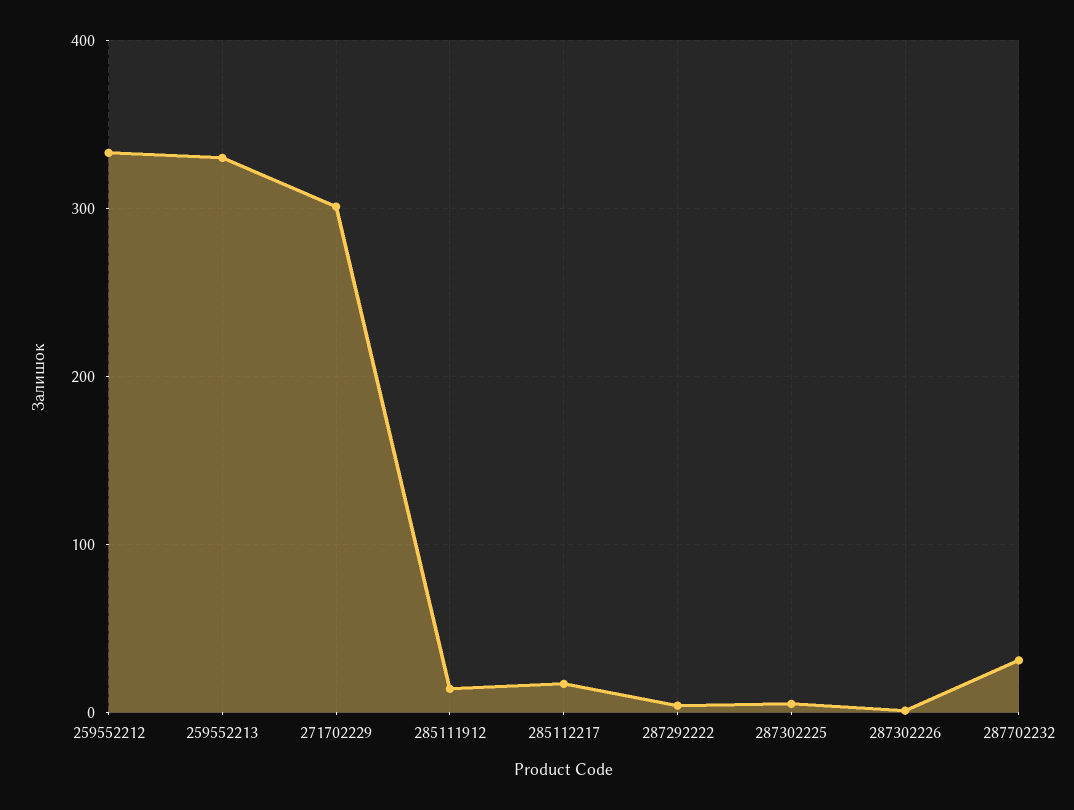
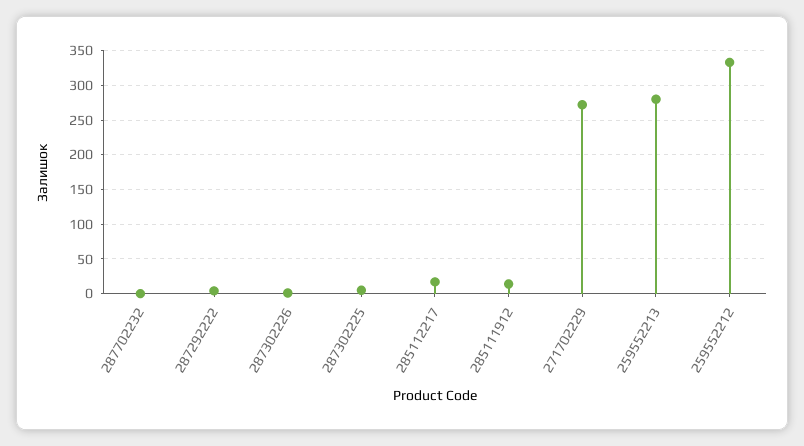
259552213: 330 -> 280
271702229: 300 -> 270
287702232: 30 -> 0

